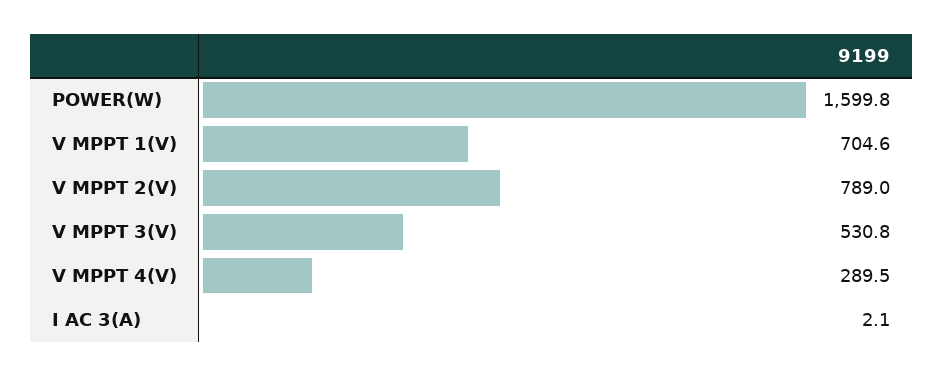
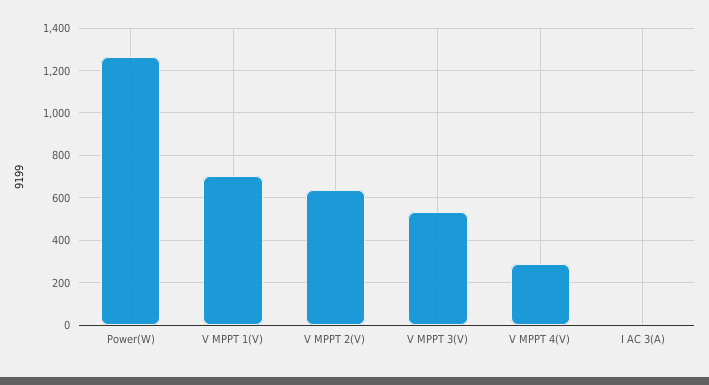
POWER(W): 1599.8 -> 1250
V MPPT 2(V): 789 -> 650

